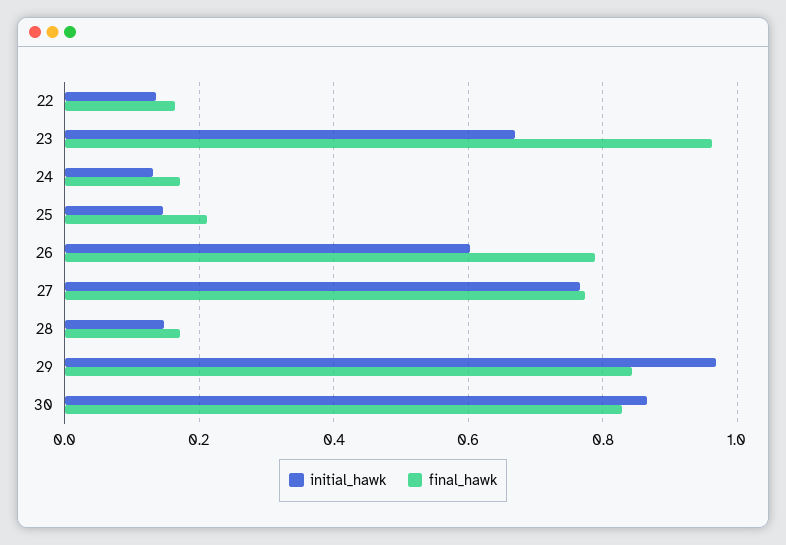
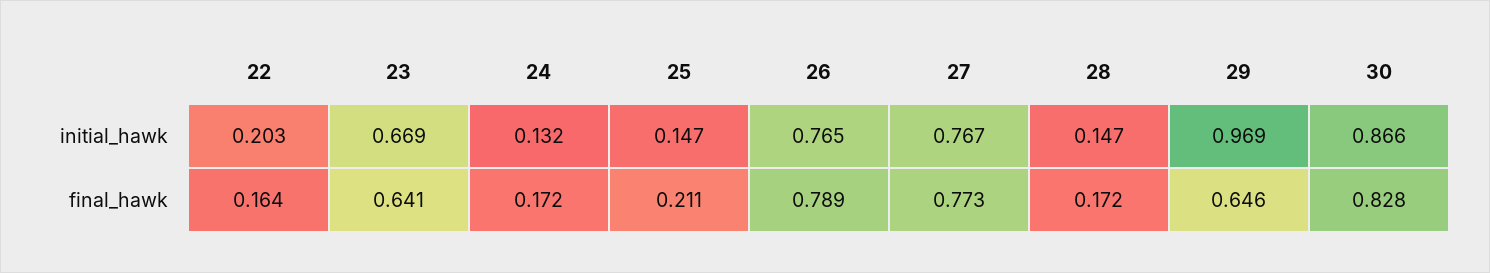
initial_hawk, 22: 0.14 -> 0.203
final_hawk, 23: 0.96 -> 0.641
initial_hawk, 26: 0.6 -> 0.765
final_hawk, 29: 0.84 -> 0.646

